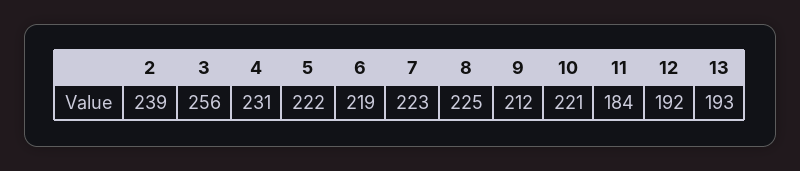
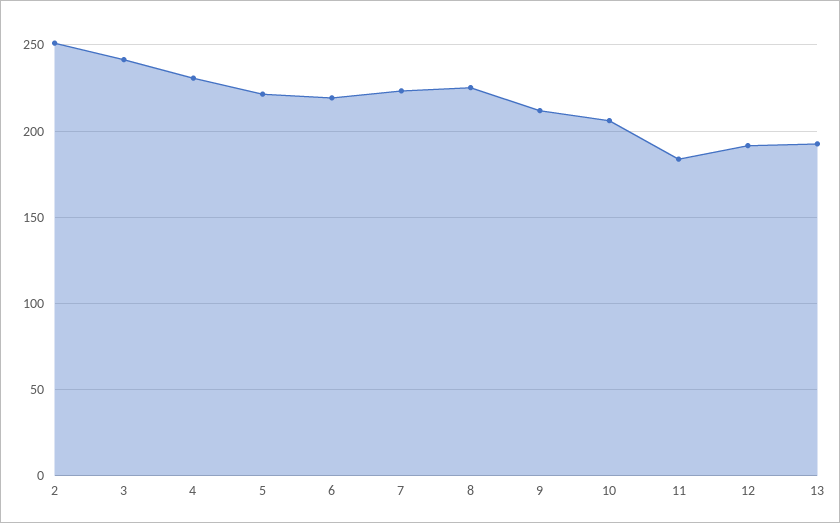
2: 239 -> 250
3: 256 -> 240
10: 221 -> 205

